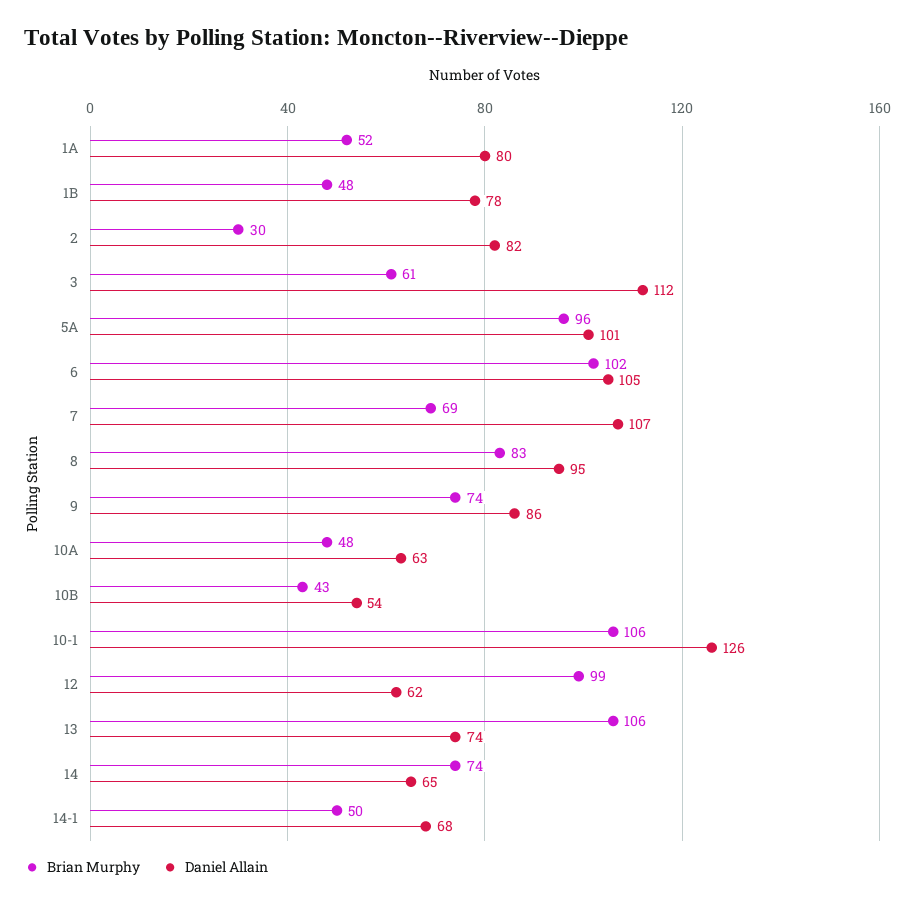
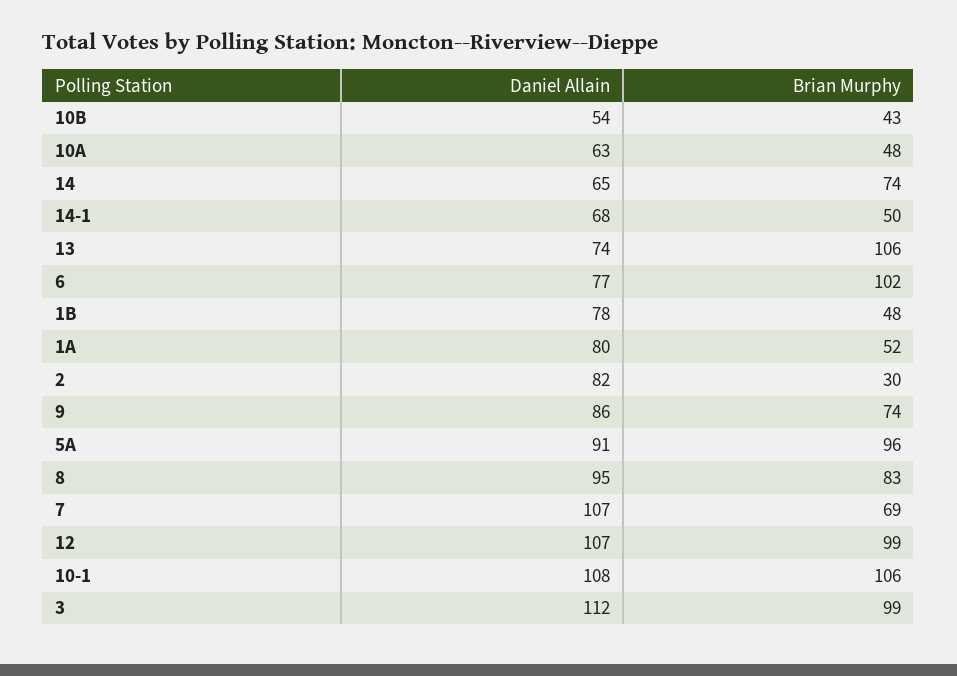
Brian Murphy, 3: 61 -> 99
Daniel Allain, 5A: 101 -> 91
Daniel Allain, 6: 105 -> 77
Daniel Allain, 10-1: 126 -> 108
Daniel Allain, 12: 62 -> 107

